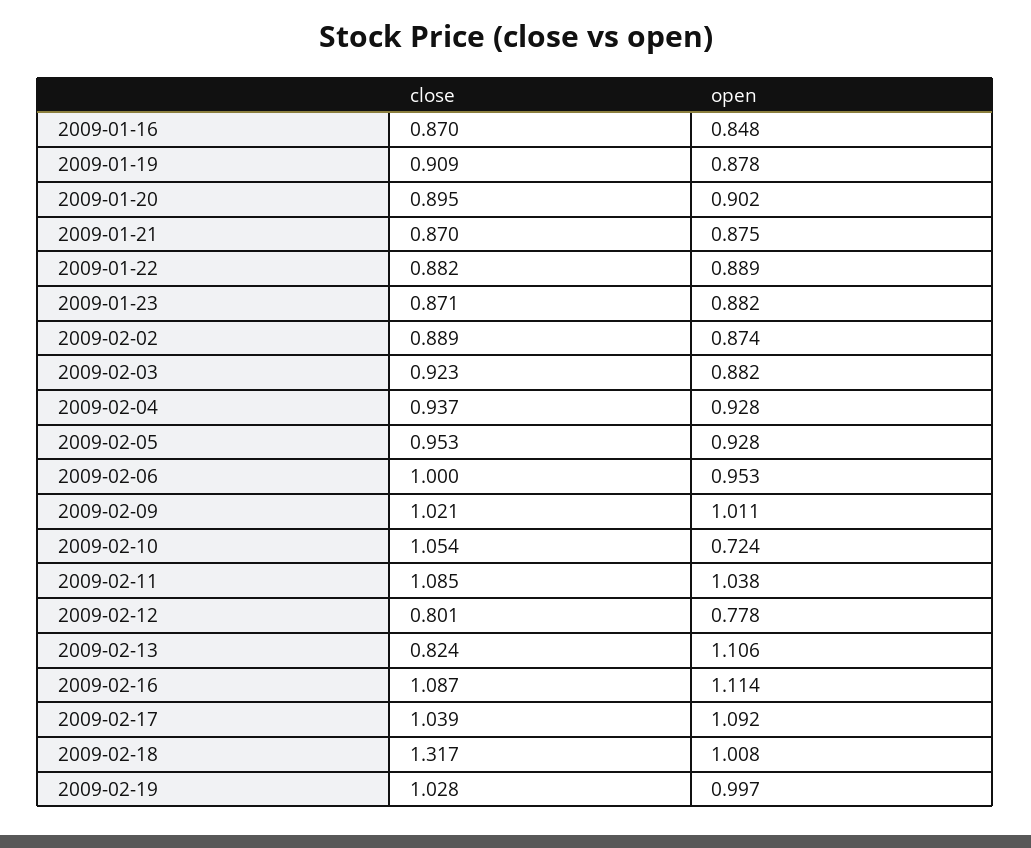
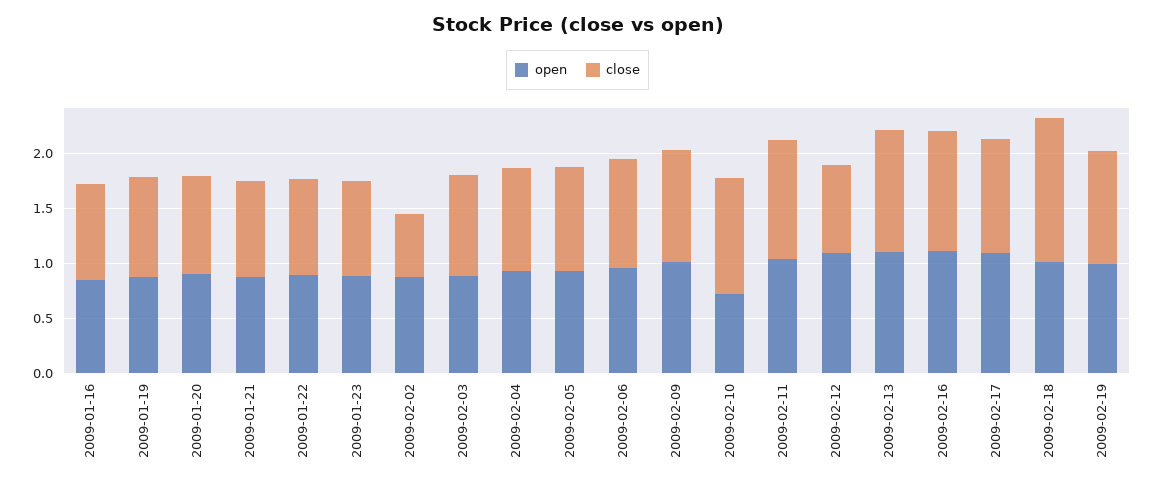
close, 2009-02-02: 0.889 -> 0.6
open, 2009-02-12: 0.778 -> 1.1
close, 2009-02-13: 0.824 -> 1.1

